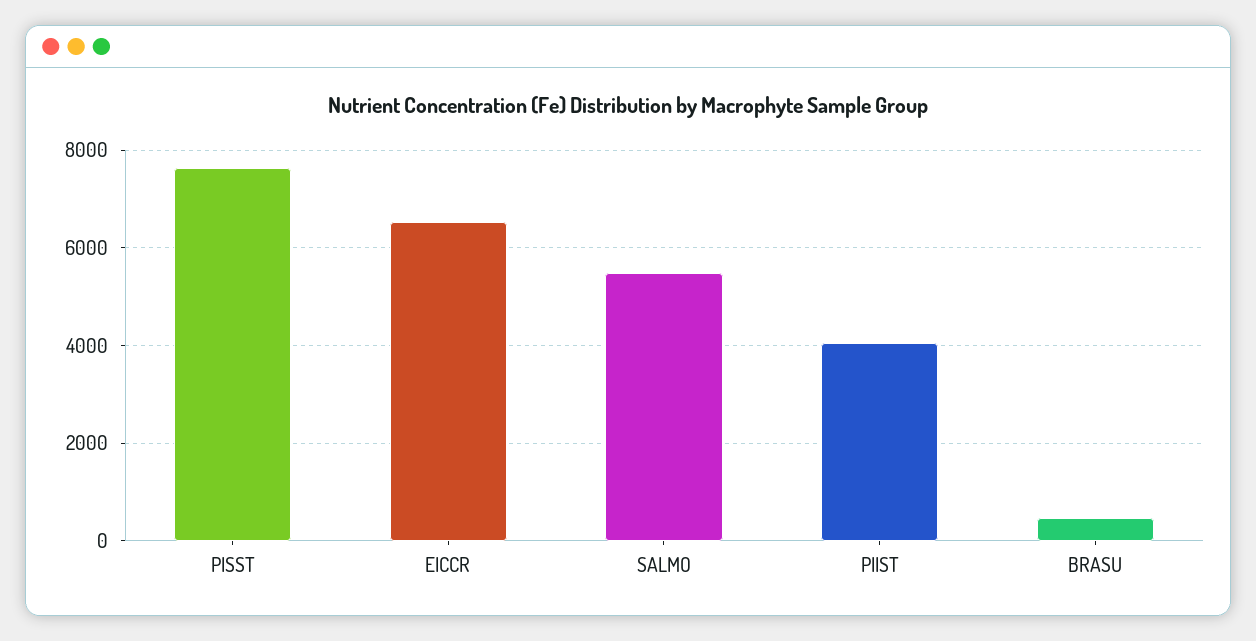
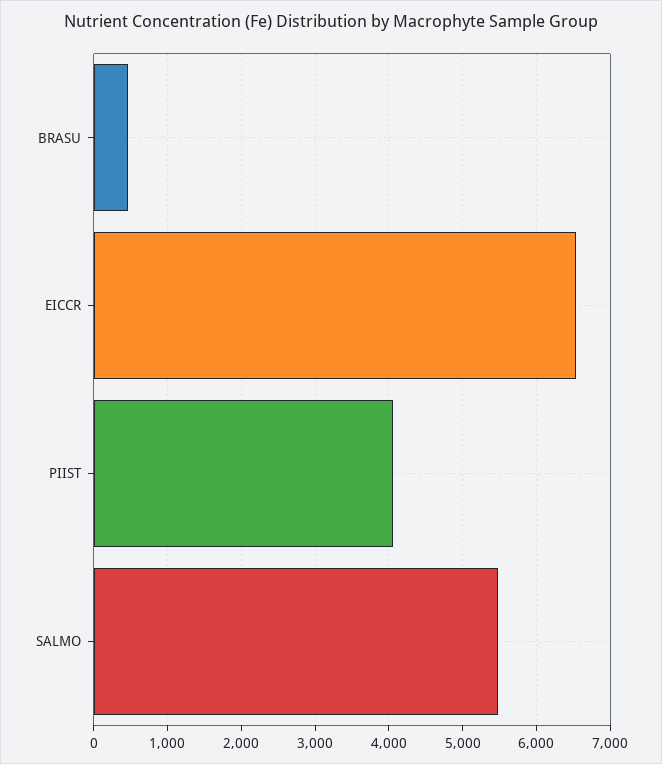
PISST: 7600 -> none

